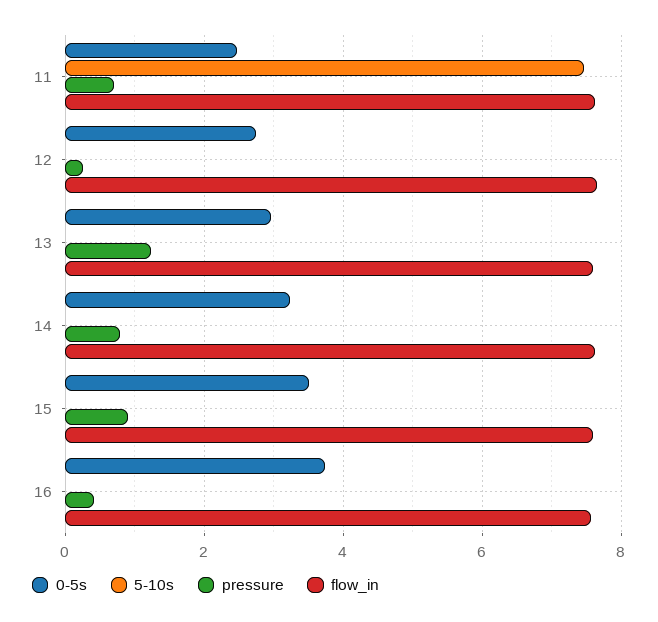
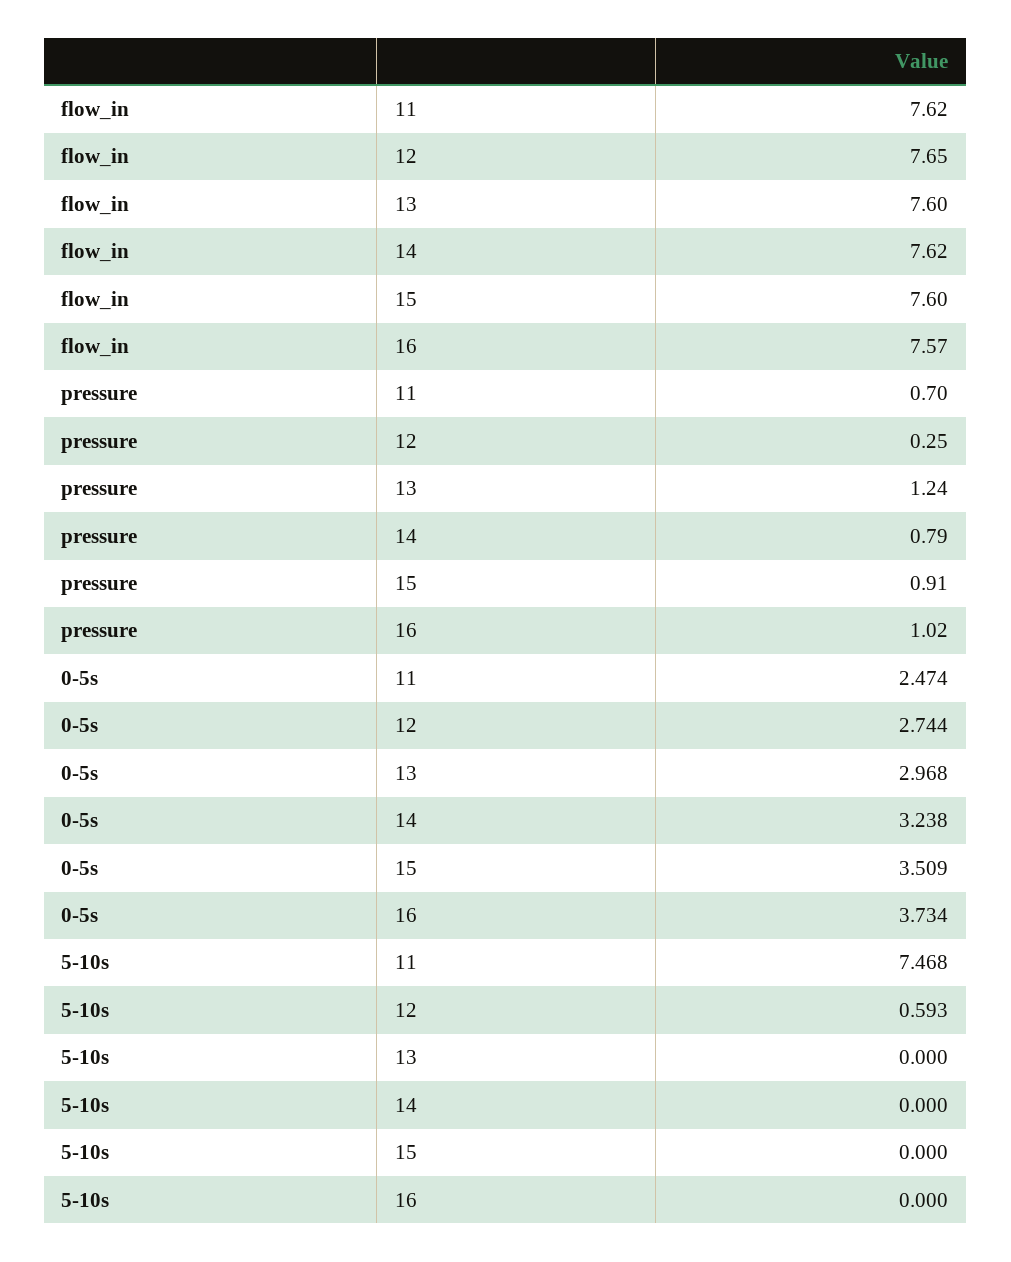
5-10s, 12: 0 -> 0.593
pressure, 16: 0.4 -> 1.02

